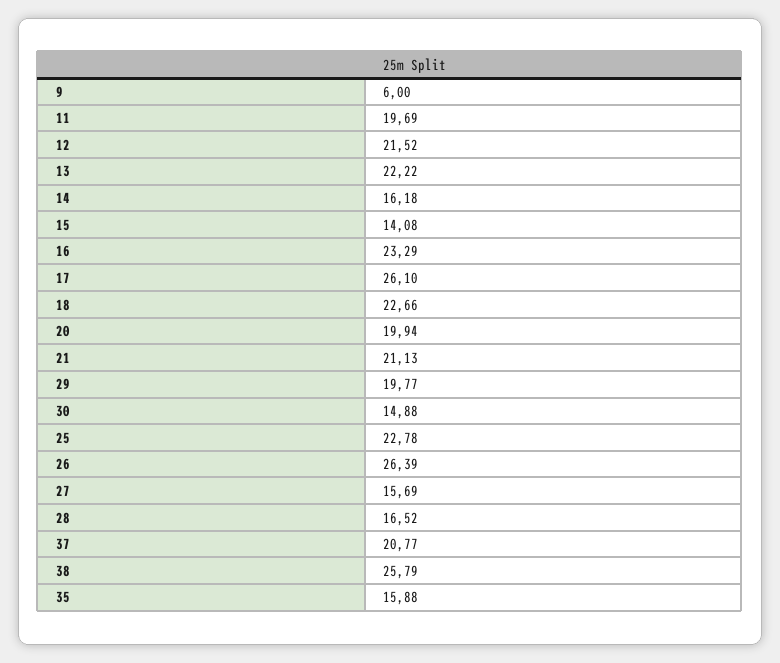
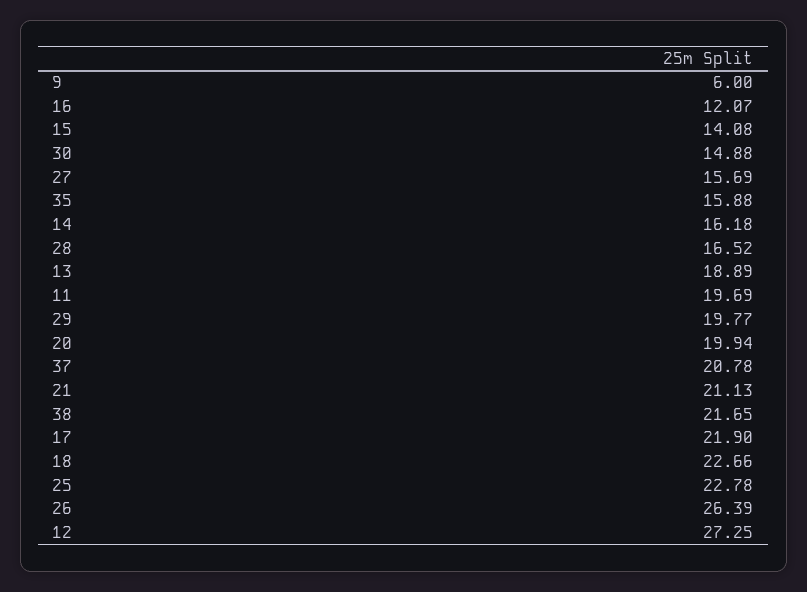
12: 21.52 -> 27.25
13: 22.22 -> 18.89
16: 23.29 -> 12.07
17: 26.1 -> 21.9
37: 20.77 -> 20.78
38: 25.79 -> 21.65

